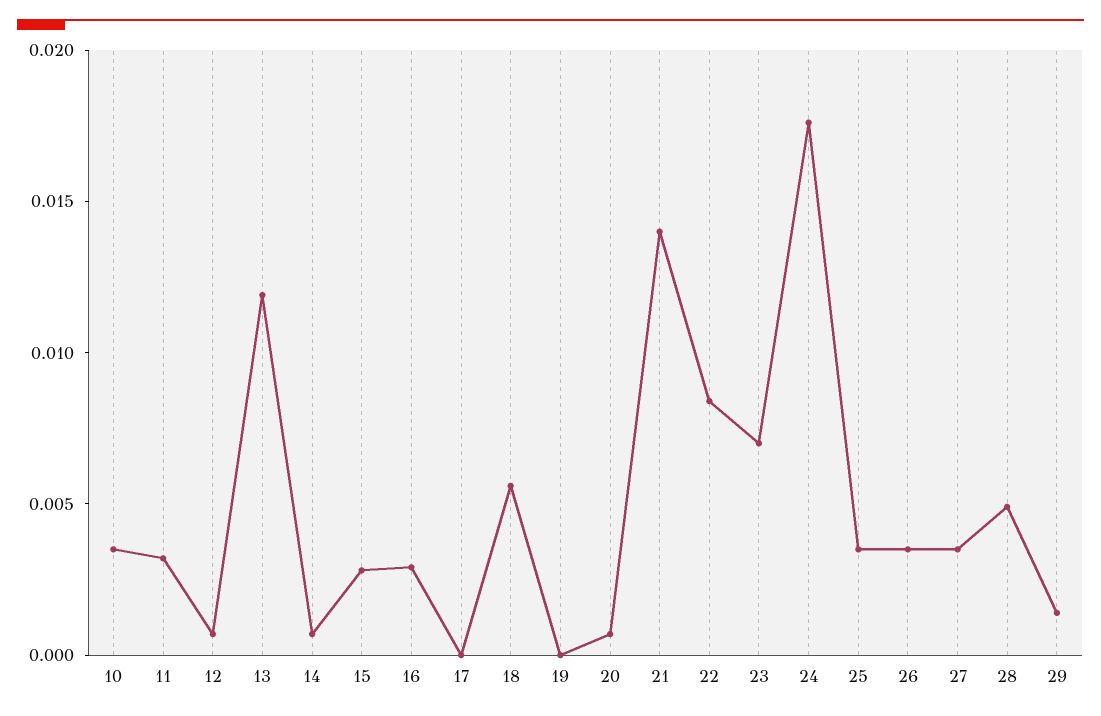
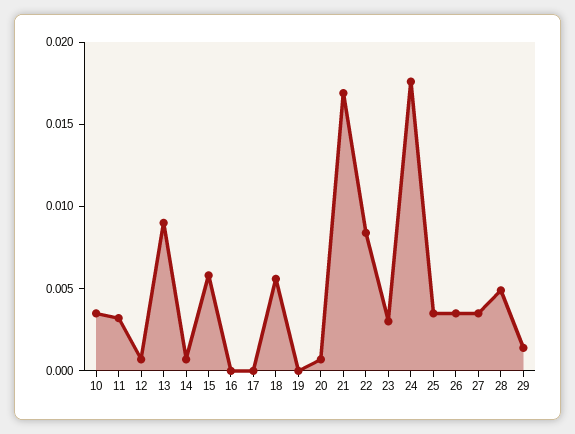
13: 0.012 -> 0.009
15: 0.003 -> 0.006
16: 0.003 -> 0
21: 0.014 -> 0.017
23: 0.007 -> 0.003

